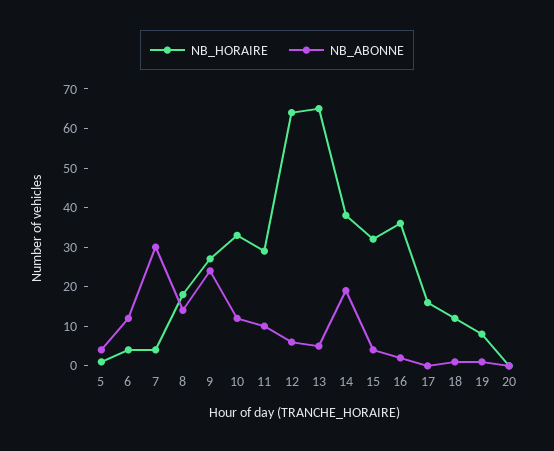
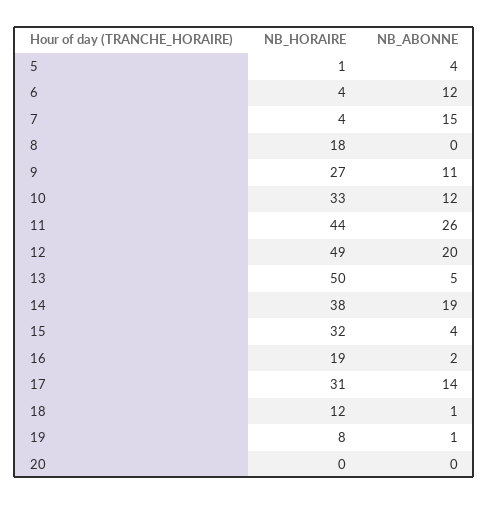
NB_ABONNE, 7: 30 -> 15
NB_ABONNE, 8: 15 -> 0
NB_ABONNE, 9: 25 -> 11
NB_HORAIRE, 11: 30 -> 44
NB_ABONNE, 11: 10 -> 26
NB_HORAIRE, 12: 65 -> 49
NB_ABONNE, 12: 5 -> 20
NB_HORAIRE, 13: 65 -> 50
NB_HORAIRE, 16: 35 -> 19
NB_HORAIRE, 17: 15 -> 31
NB_ABONNE, 17: 0 -> 14

